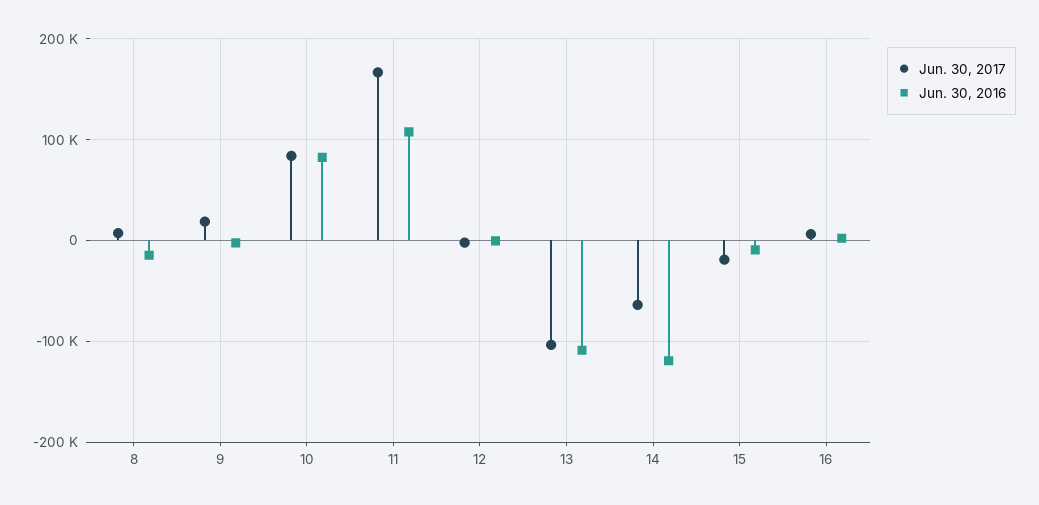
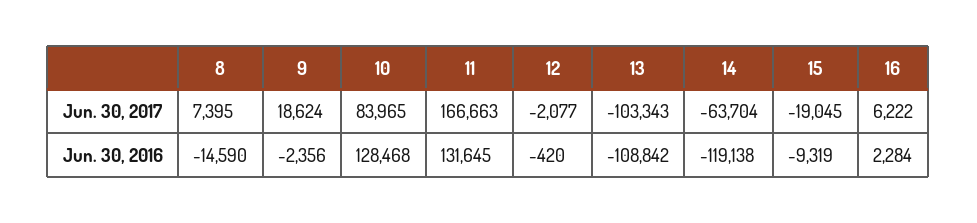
Jun. 30, 2016, 10: 80000 -> 128468
Jun. 30, 2016, 11: 110000 -> 131645

